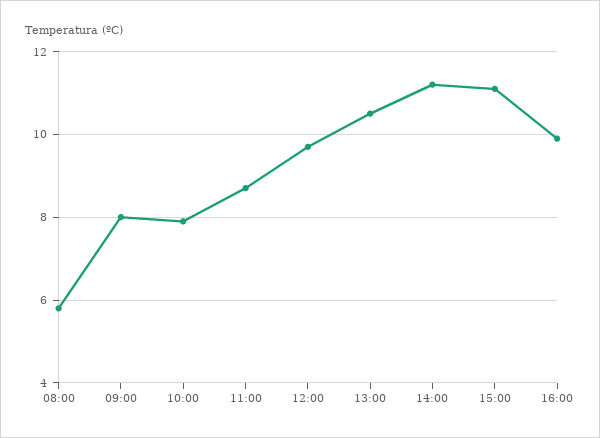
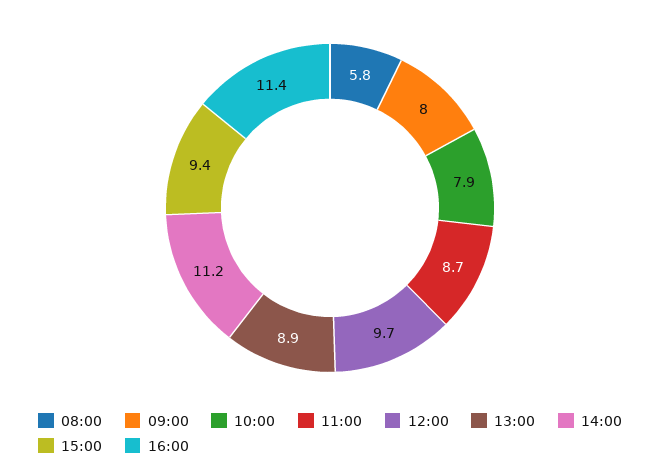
13:00: 10.5 -> 8.9
15:00: 11 -> 9.4
16:00: 10 -> 11.4

